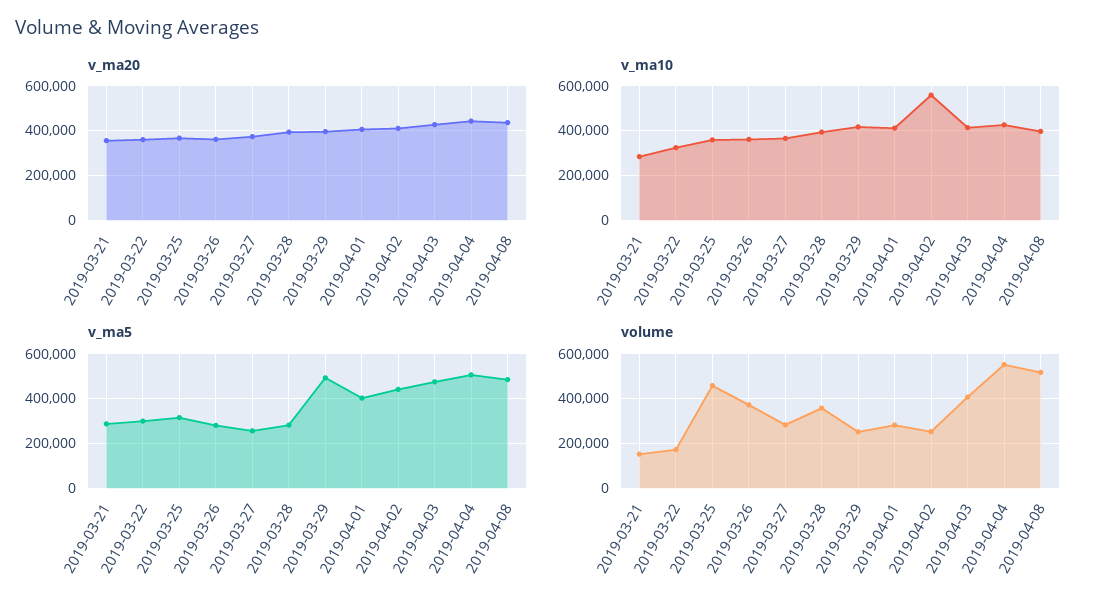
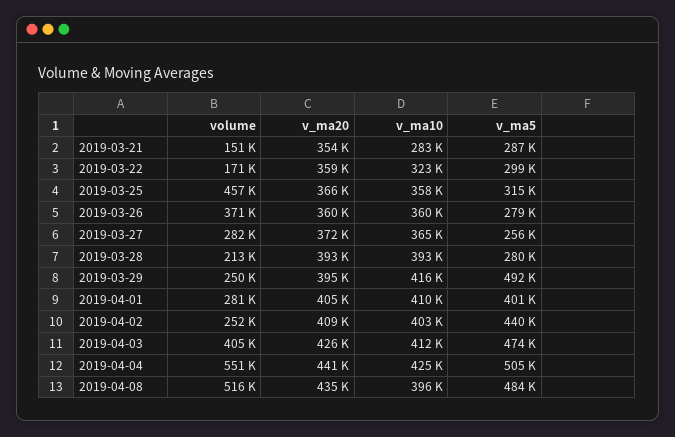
v_ma10, 2019-04-02: 550000 -> 403000
volume, 2019-03-28: 350000 -> 213000

